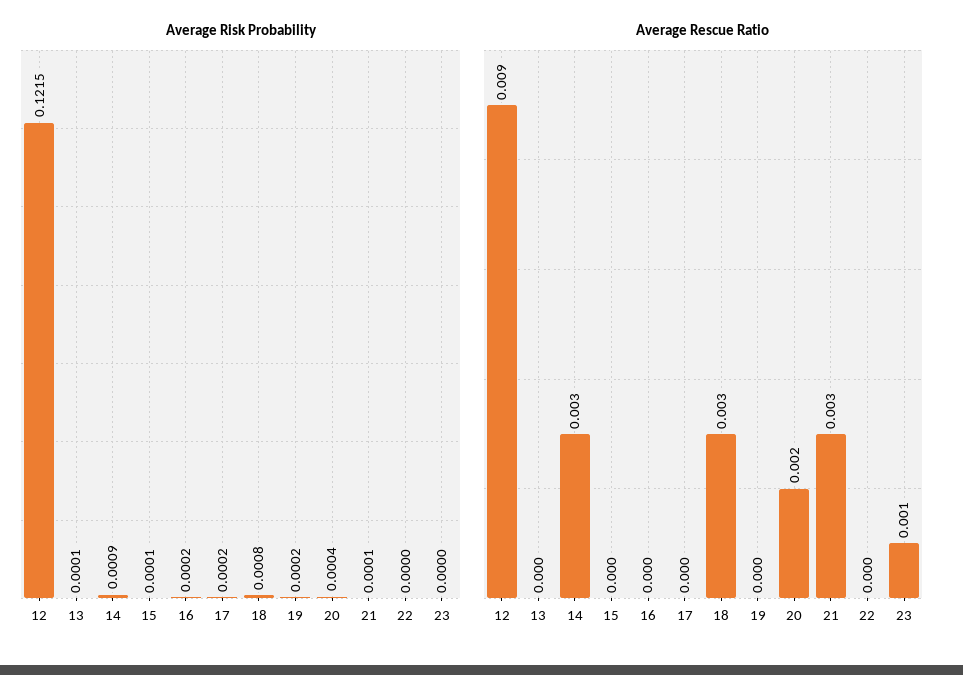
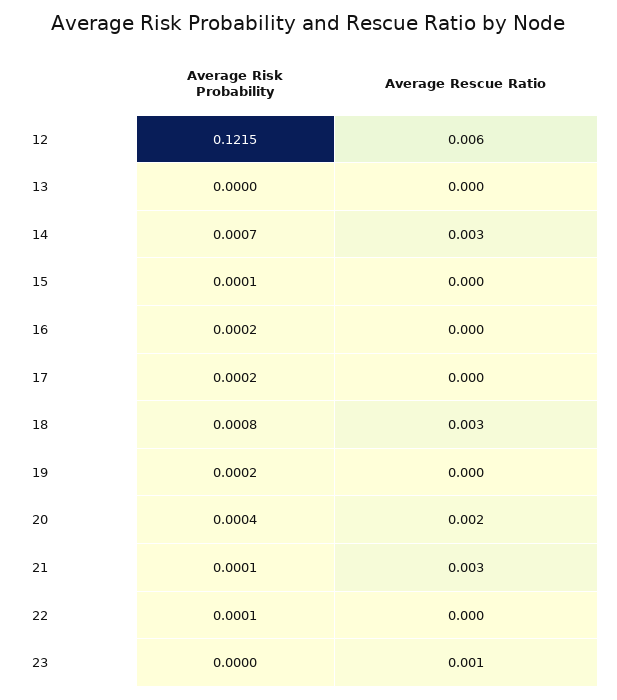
Average Risk Probability, 13: 0.0001 -> 0
Average Risk Probability, 14: 0.0009 -> 0.0007
Average Risk Probability, 22: 0 -> 0.0001
Average Rescue Ratio, 12: 0.009 -> 0.006

